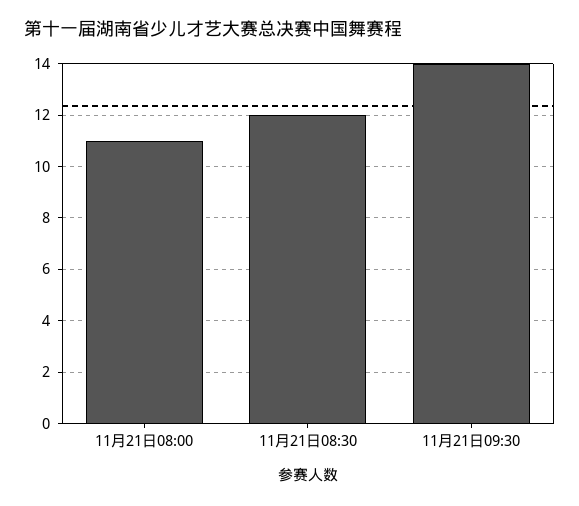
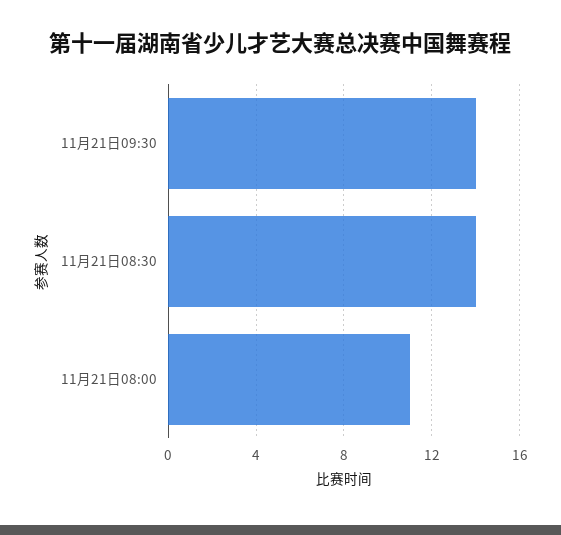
11月21日08:30: 12 -> 14

